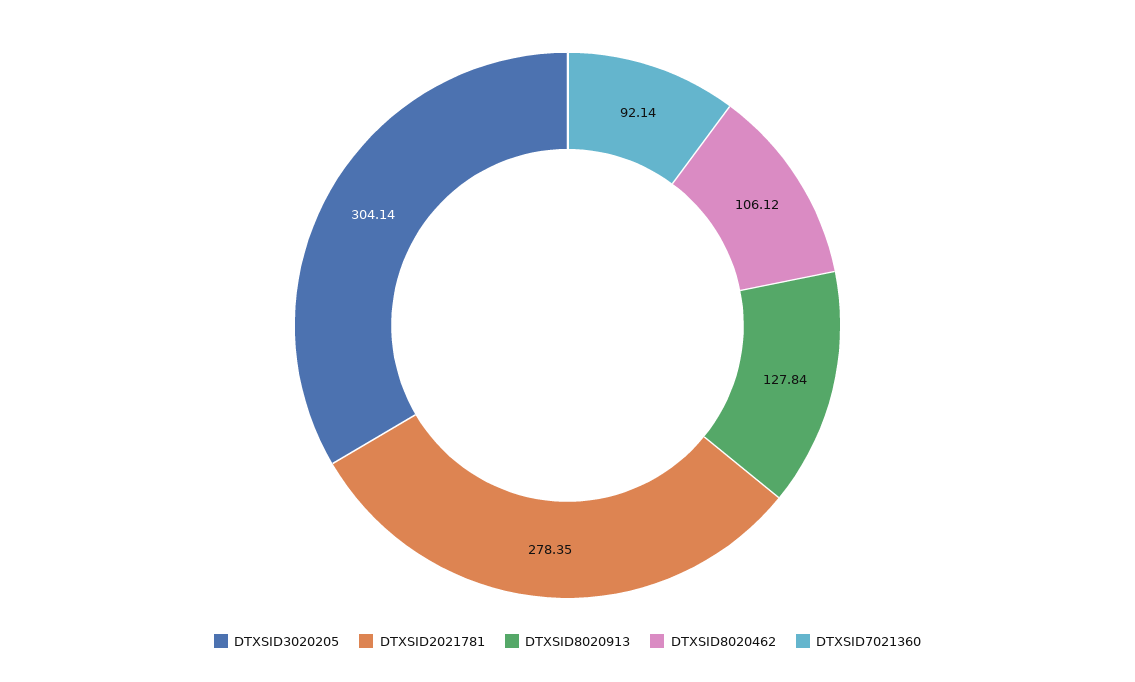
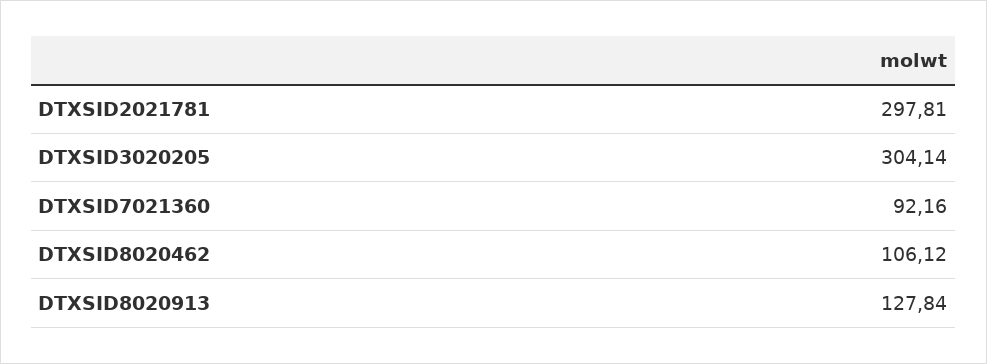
DTXSID2021781: 278.35 -> 297.81
DTXSID7021360: 92.14 -> 92.16

